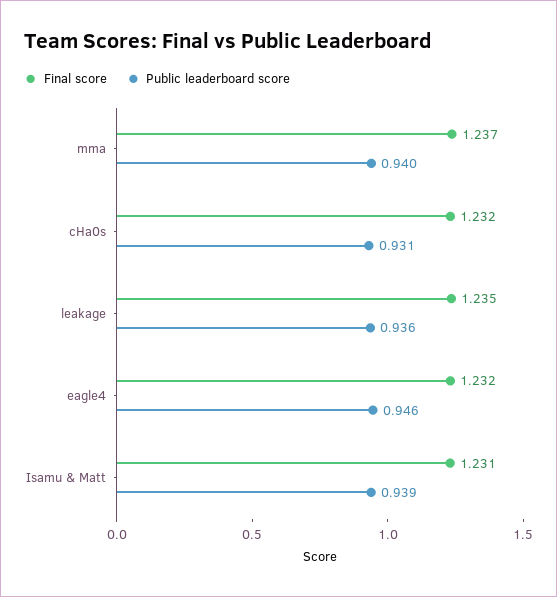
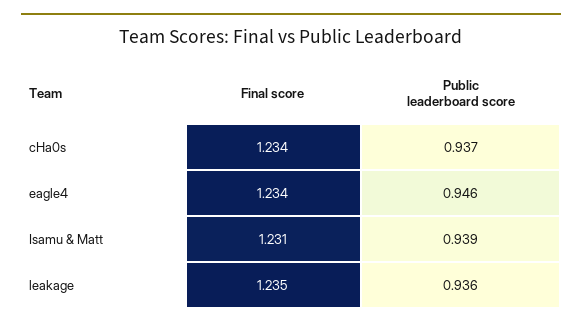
Final score, mma: 1.237 -> none
Public leaderboard score, mma: 0.94 -> none
Final score, cHa0s: 1.232 -> 1.234
Public leaderboard score, cHa0s: 0.931 -> 0.937
Final score, eagle4: 1.232 -> 1.234

